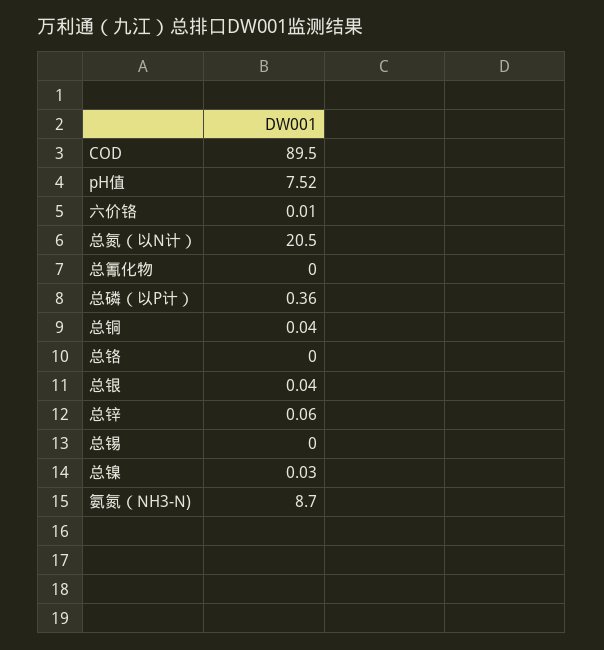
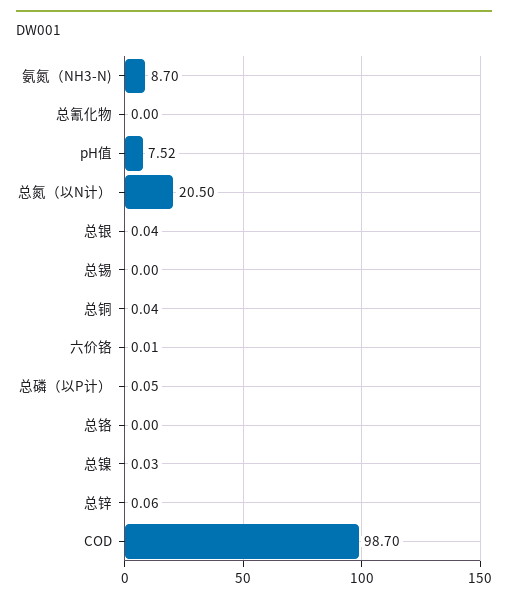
COD: 89.5 -> 98.7
总磷（以P计）: 0.36 -> 0.05

